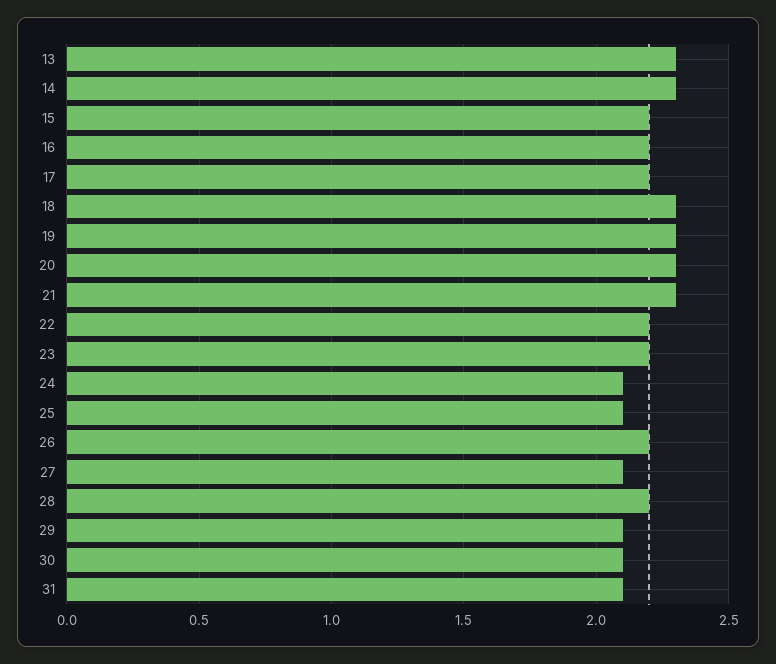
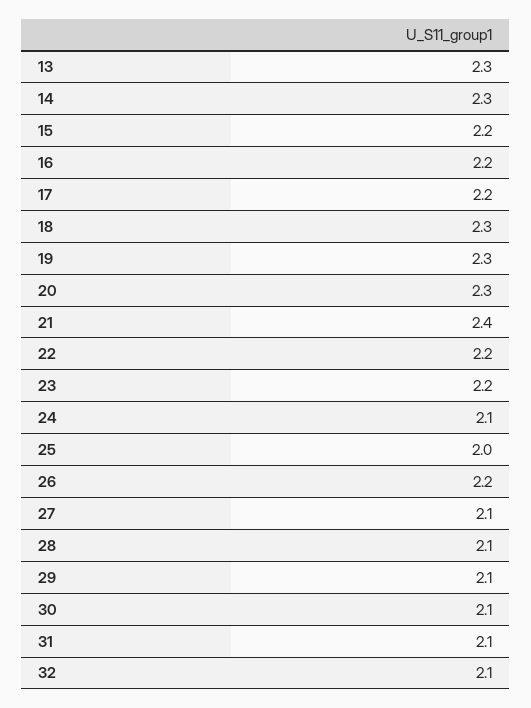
21: 2.3 -> 2.4
25: 2.1 -> 2
28: 2.2 -> 2.1
32: none -> 2.1

